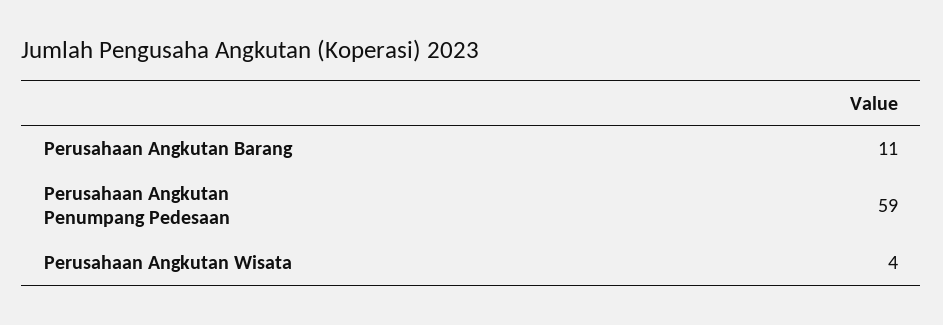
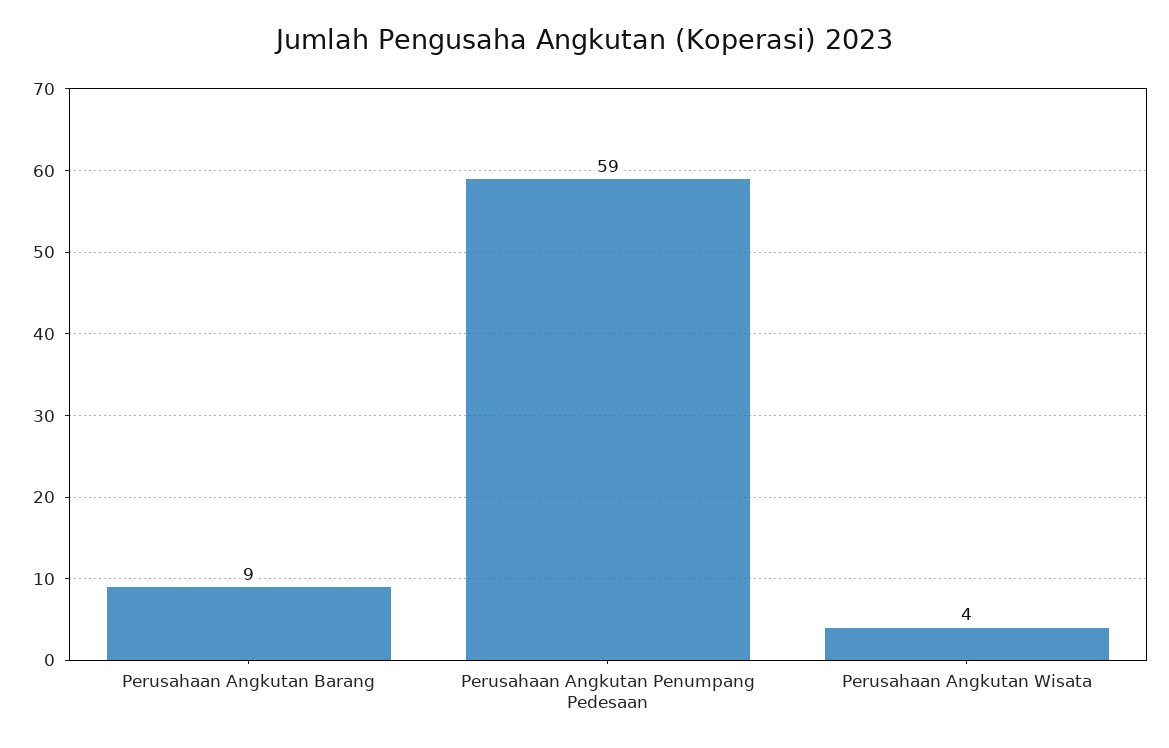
Perusahaan Angkutan Barang: 11 -> 9

